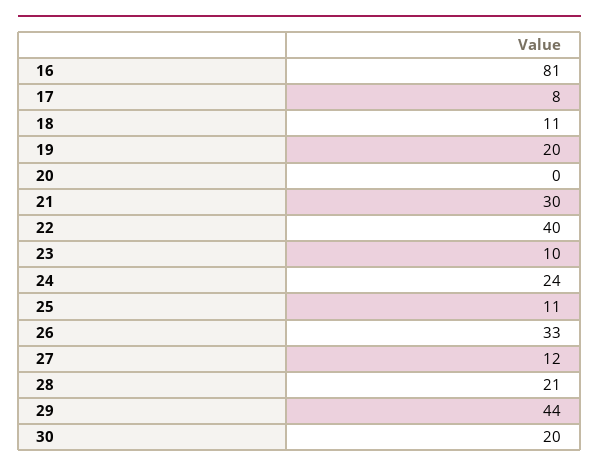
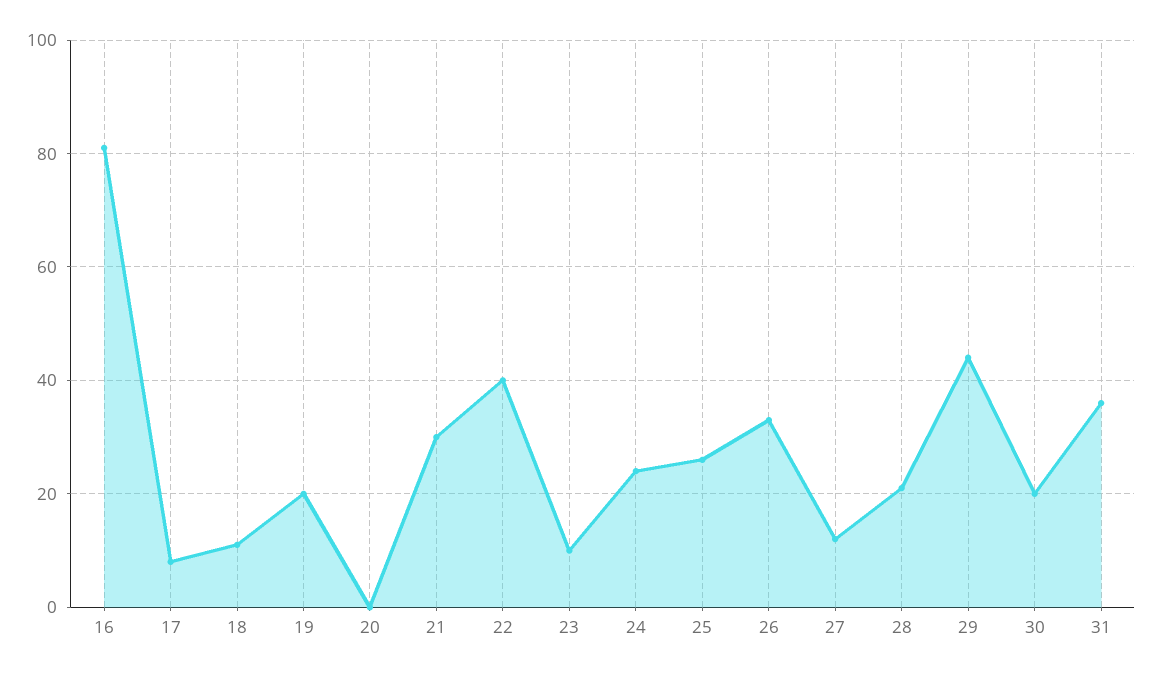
25: 11 -> 25
31: none -> 35

